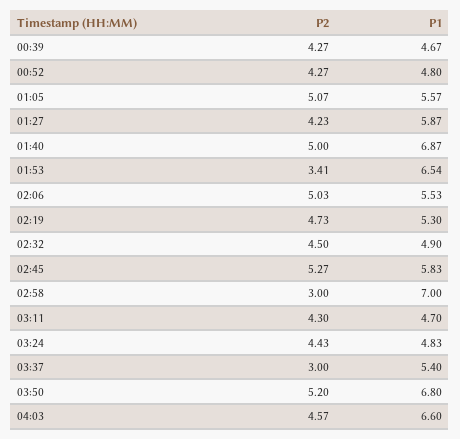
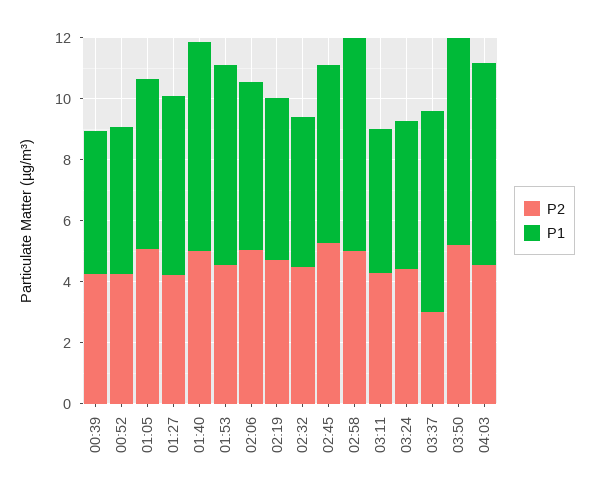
P2, 01:53: 3.41 -> 4.5
P2, 02:58: 3 -> 5
P1, 03:37: 5.4 -> 6.5

